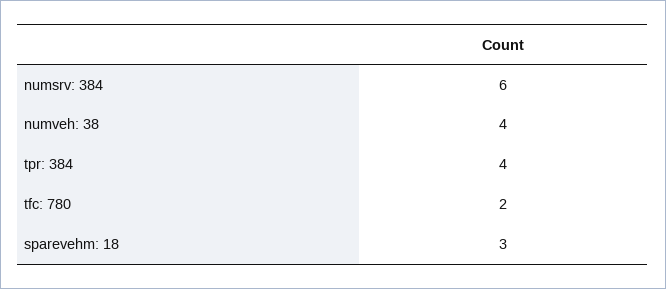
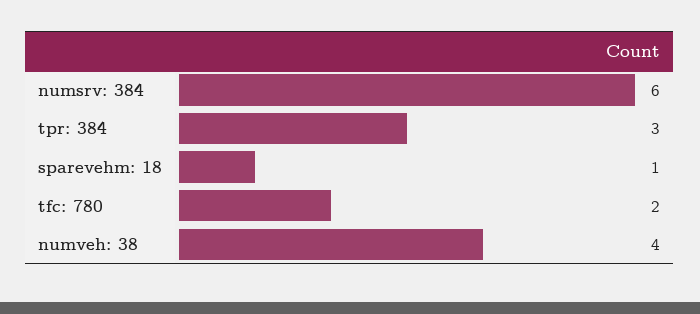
tpr: 384: 4 -> 3
sparevehm: 18: 3 -> 1

